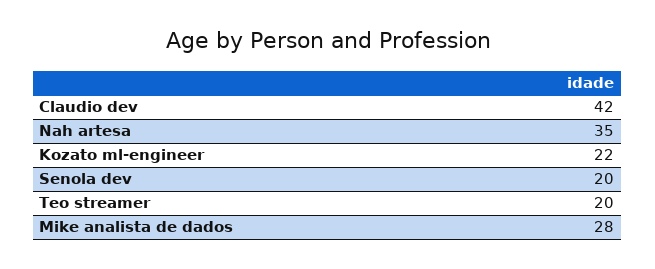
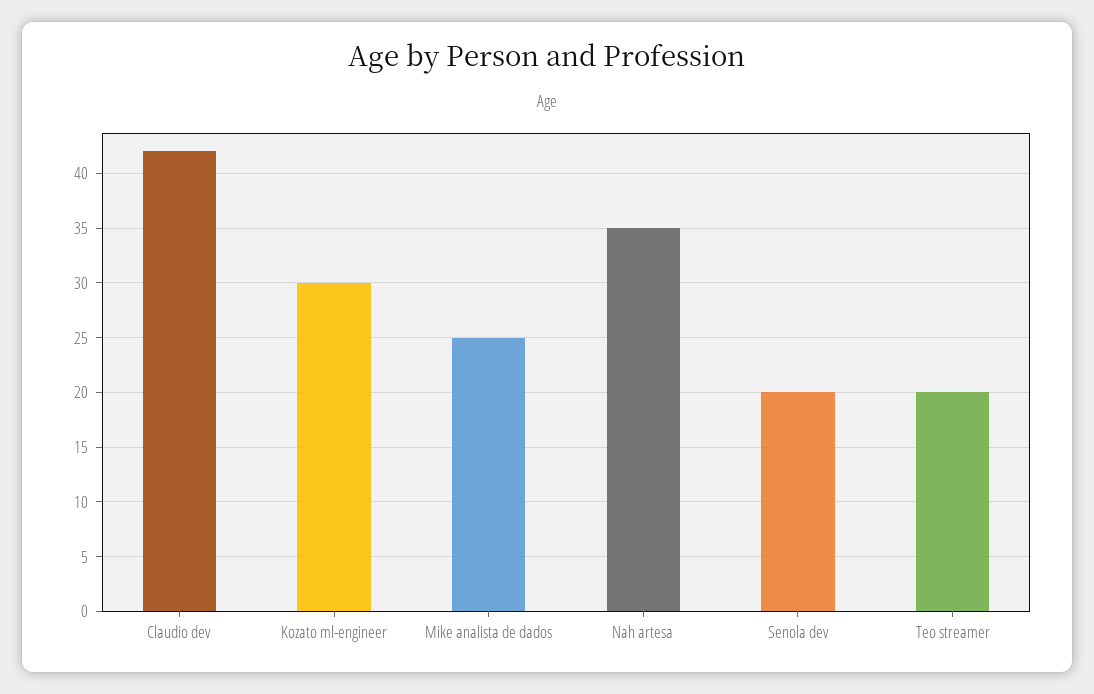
Kozato ml-engineer: 22 -> 30
Mike analista de dados: 28 -> 25

